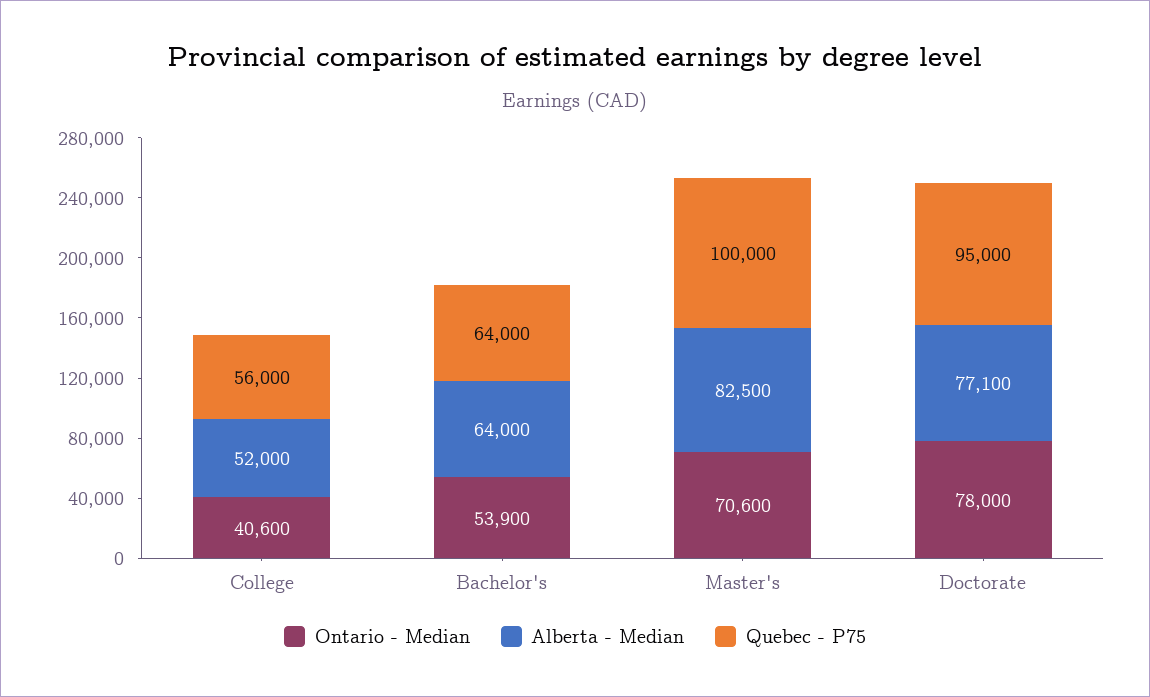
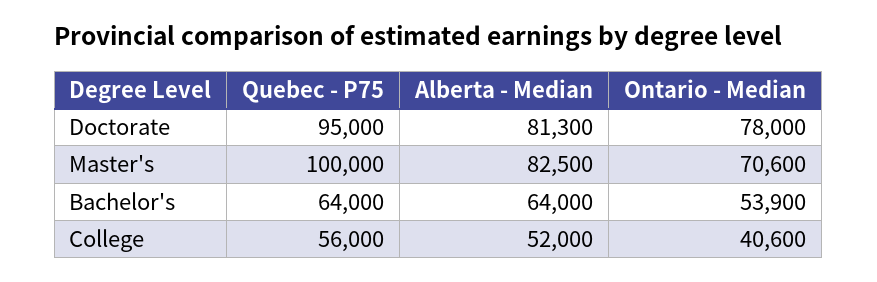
Alberta - Median, Doctorate: 77100 -> 81300

